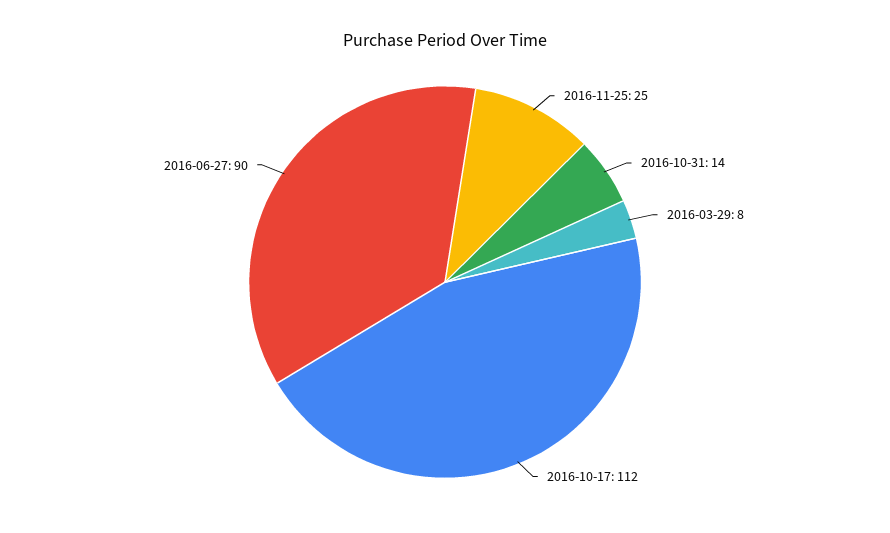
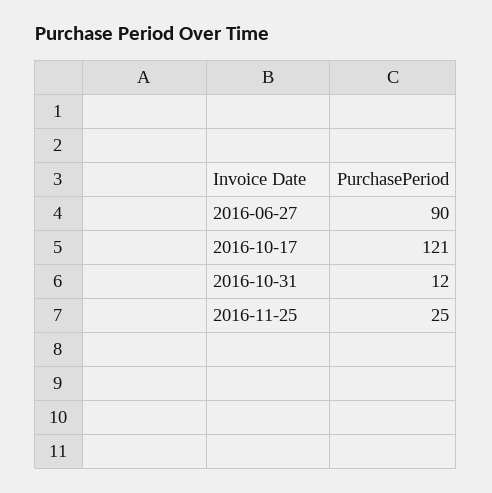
2016-10-31: 14 -> 12
2016-03-29: 8 -> none
2016-10-17: 112 -> 121

